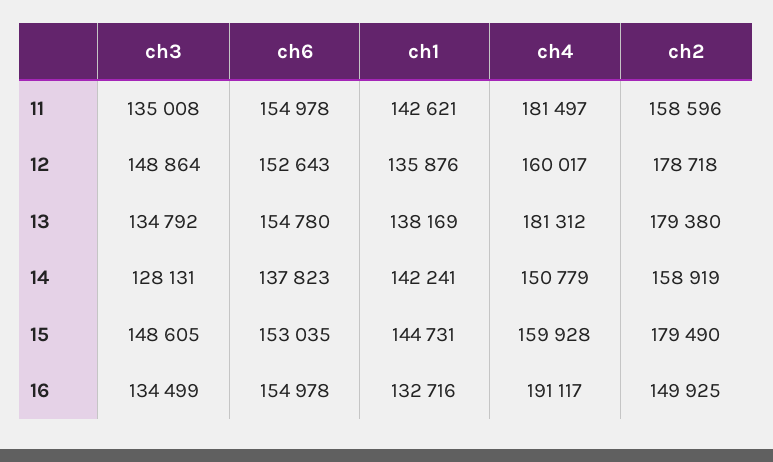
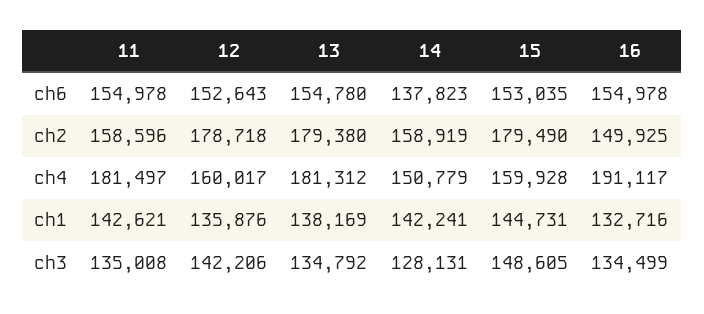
ch3, 12: 148864 -> 142206

